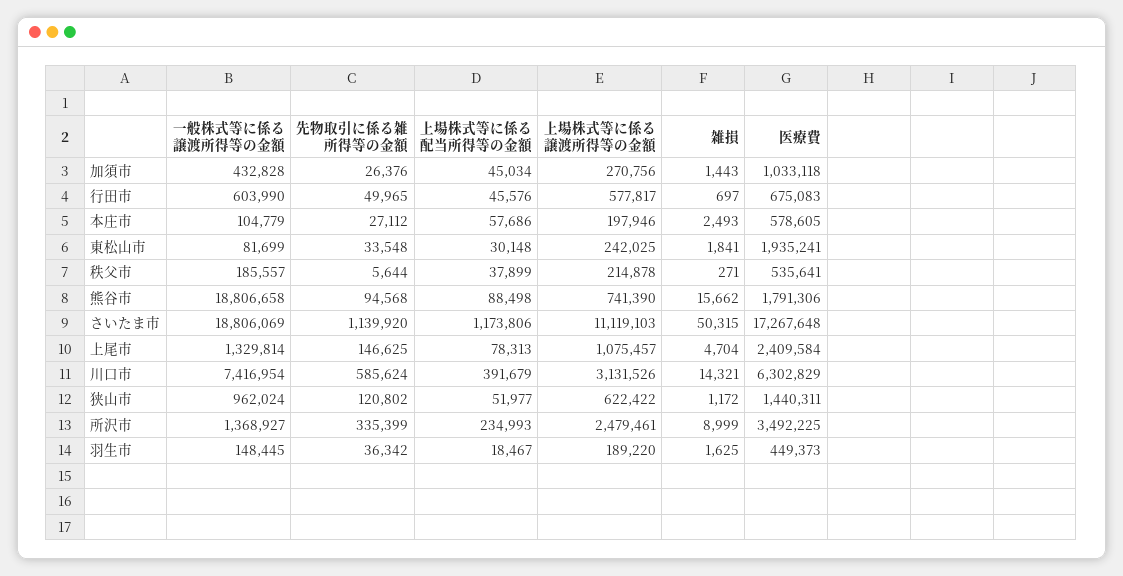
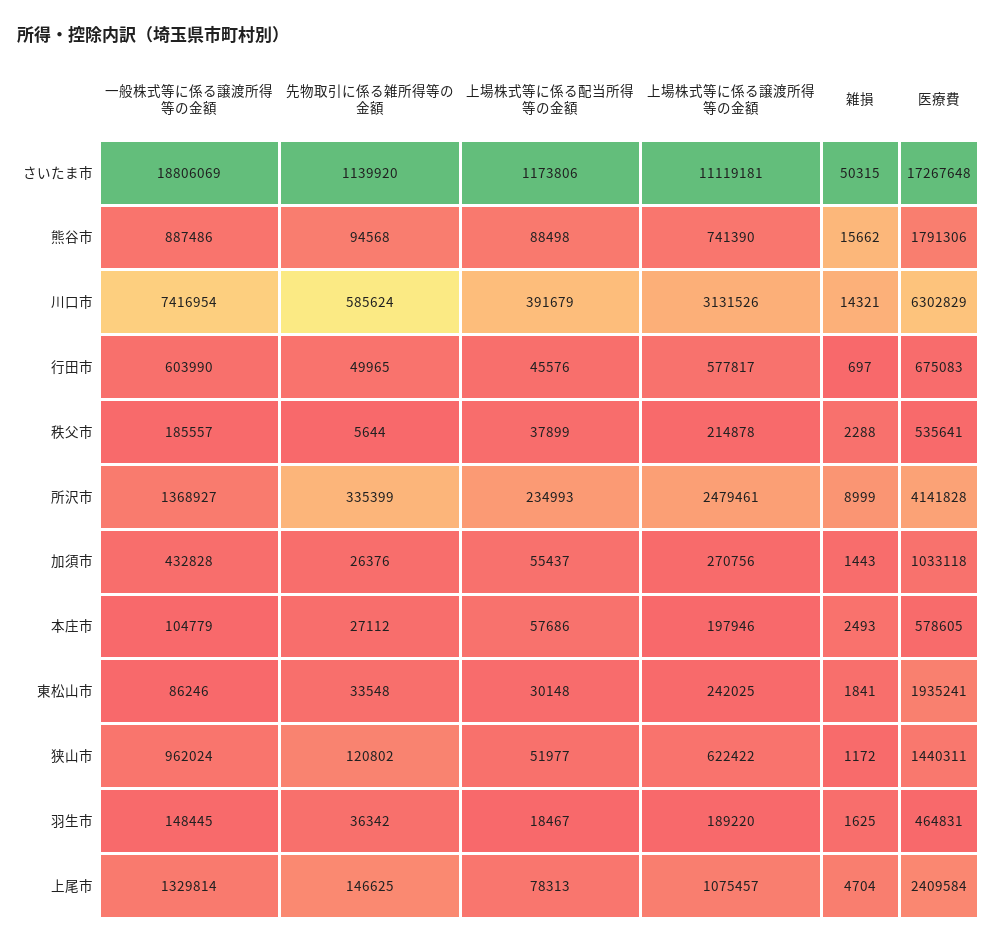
上場株式等に係る配当所得等の金額, 加須市: 45034 -> 55437
一般株式等に係る譲渡所得等の金額, 東松山市: 81699 -> 86246
雑損, 秩父市: 271 -> 2288
一般株式等に係る譲渡所得等の金額, 熊谷市: 18806658 -> 887486
上場株式等に係る譲渡所得等の金額, さいたま市: 11119103 -> 11119181
医療費, 所沢市: 3492225 -> 4141828
医療費, 羽生市: 449373 -> 464831

